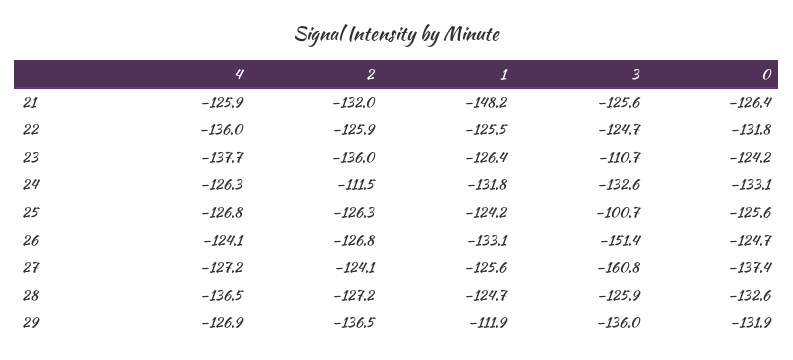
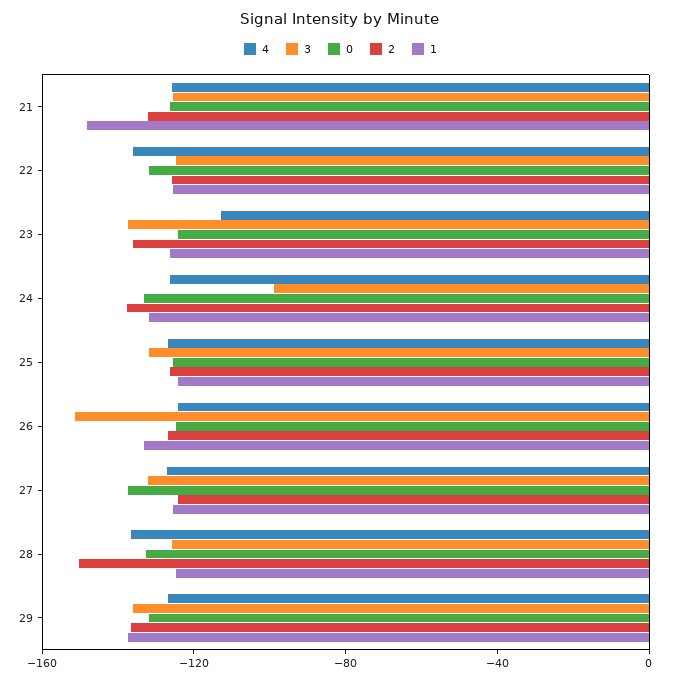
4, 23: -137.7 -> -110
3, 23: -110.7 -> -140
2, 24: -111.5 -> -140
3, 24: -132.6 -> -100
3, 25: -100.7 -> -130
3, 27: -160.8 -> -130
2, 28: -127.2 -> -150
1, 29: -111.9 -> -140

